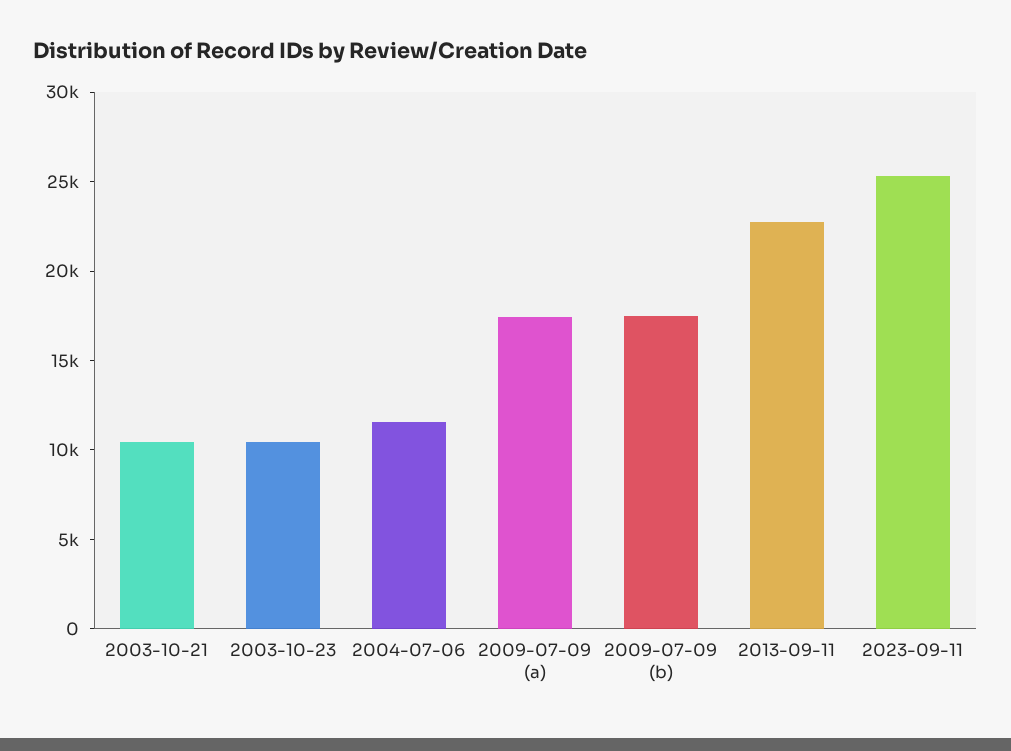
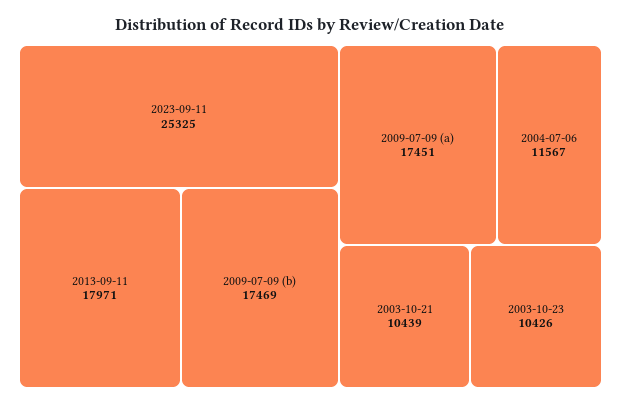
2013-09-11: 23000 -> 17971

